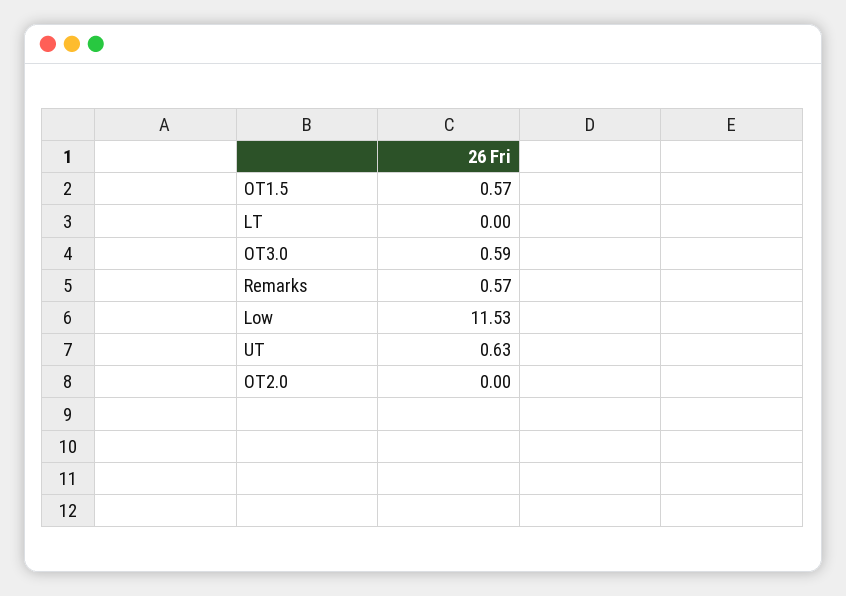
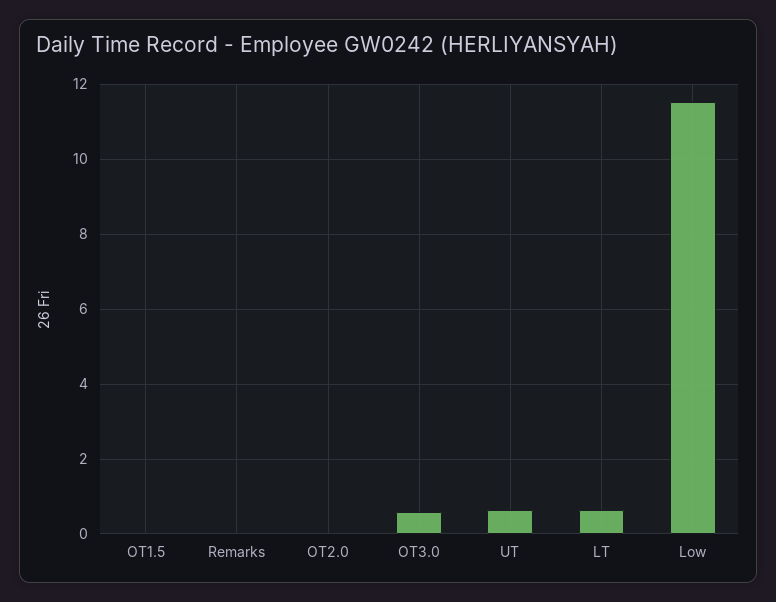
OT1.5: 0.57 -> 0
LT: 0 -> 0.6
Remarks: 0.57 -> 0

